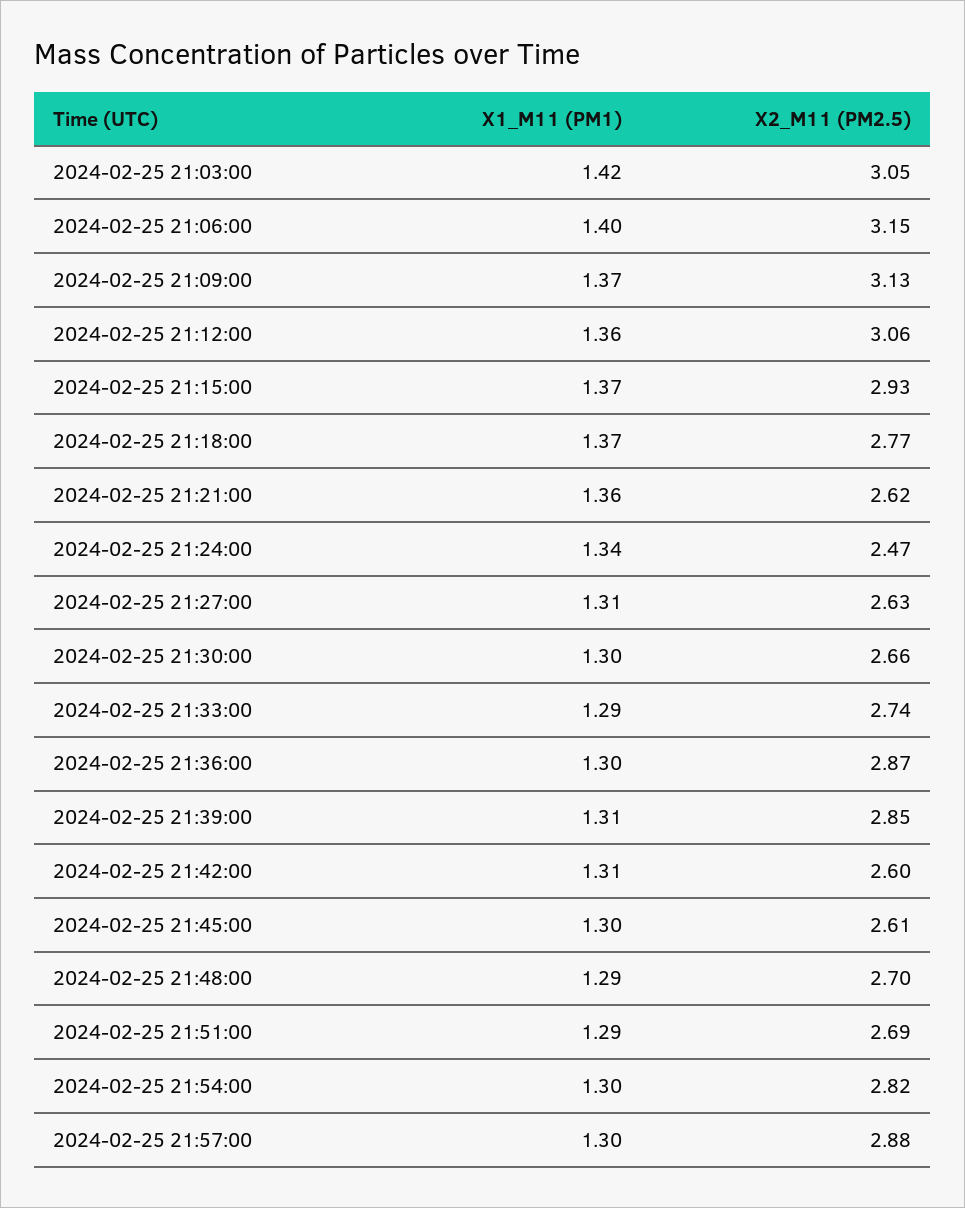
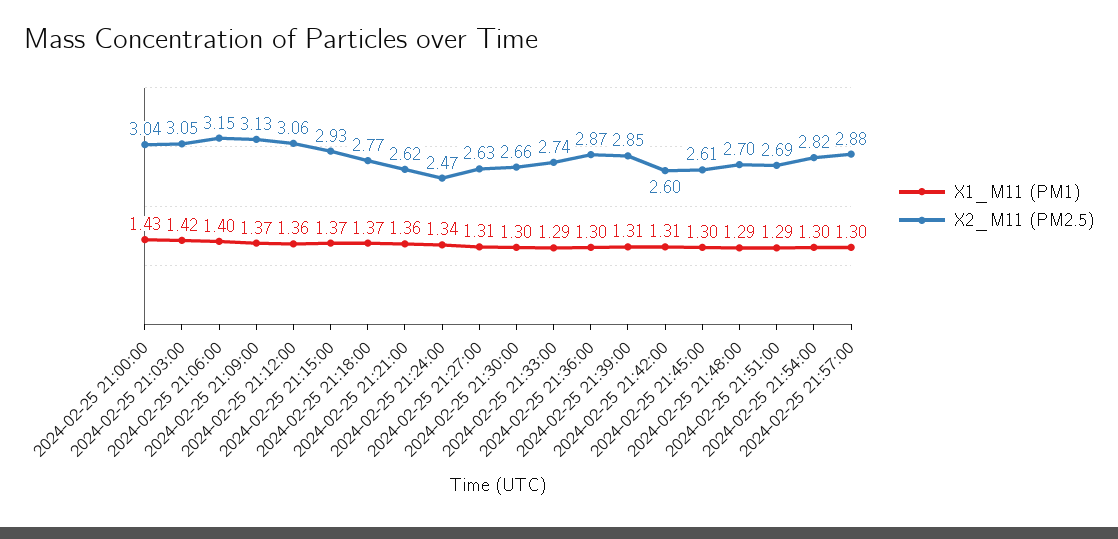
X1_M11 (PM1), 2024-02-25 21:00:00: none -> 1.43
X2_M11 (PM2.5), 2024-02-25 21:00:00: none -> 3.04

